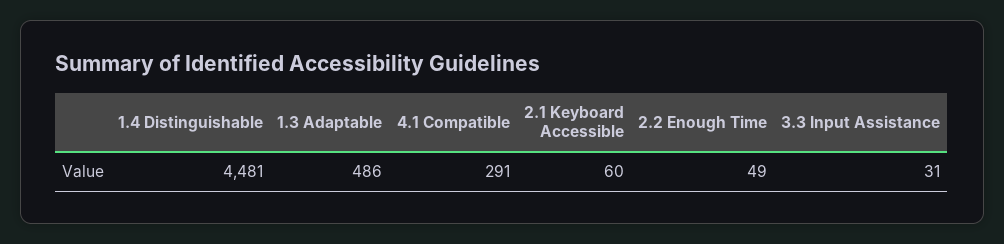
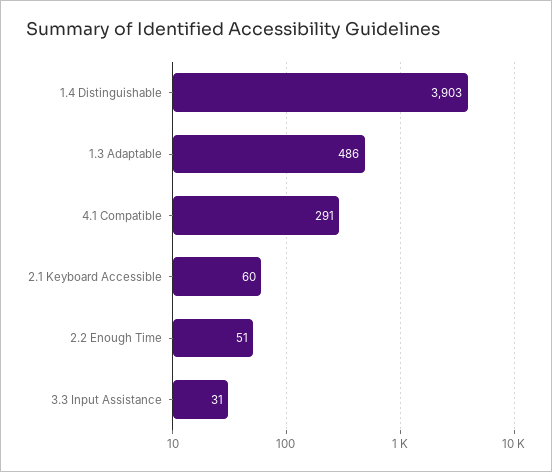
1.4 Distinguishable: 4481 -> 3903
2.2 Enough Time: 49 -> 51

